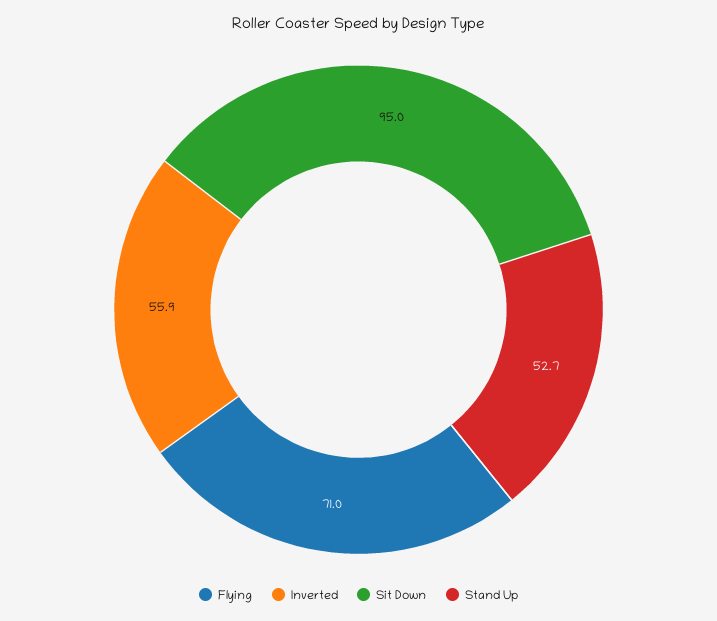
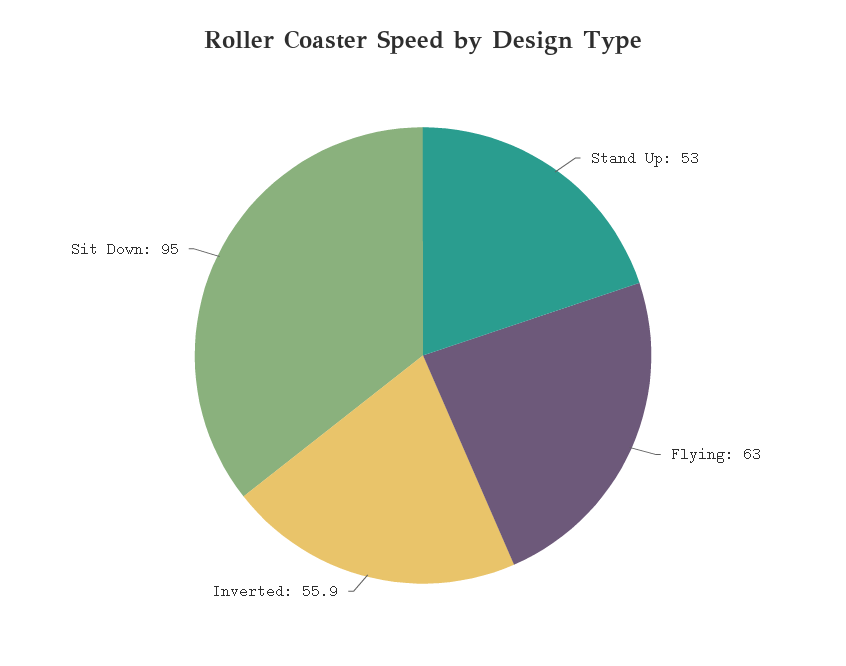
Flying: 71 -> 63
Stand Up: 52.7 -> 53

